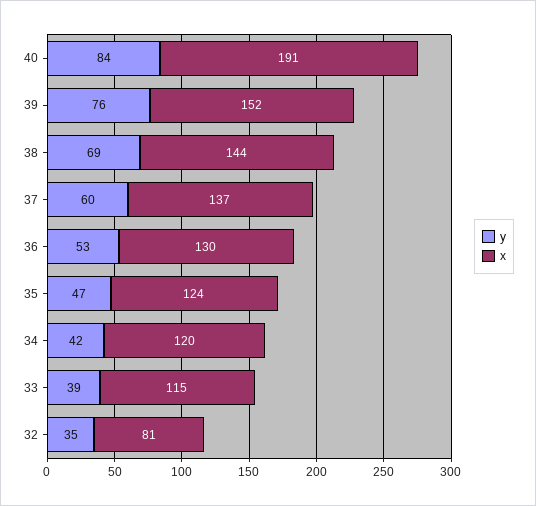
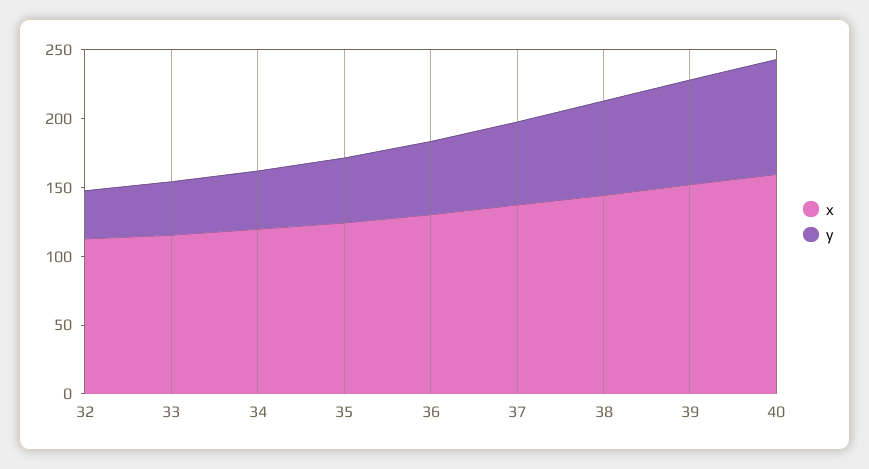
x, 40: 191 -> 160
x, 32: 81 -> 110

